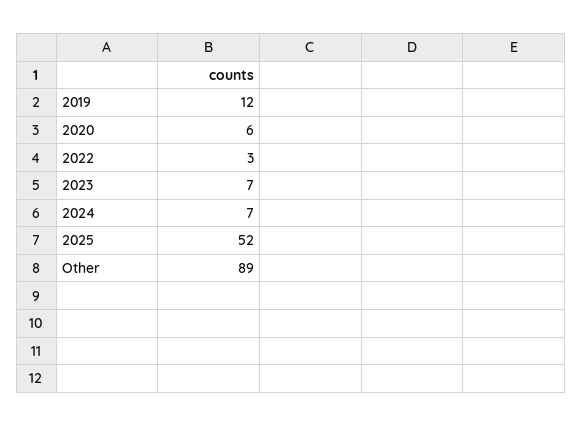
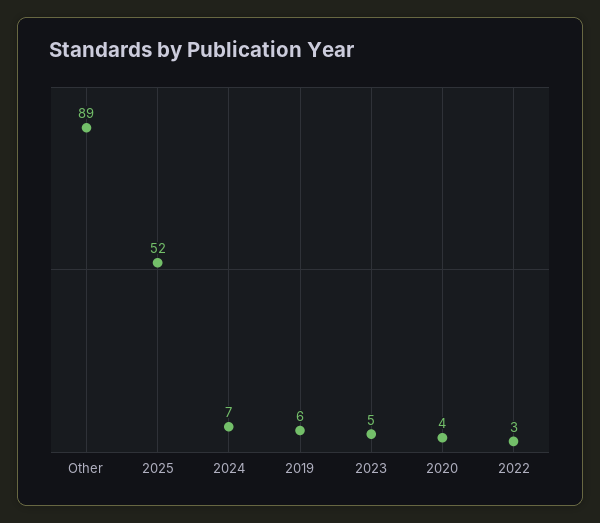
2019: 12 -> 6
2020: 6 -> 4
2023: 7 -> 5

